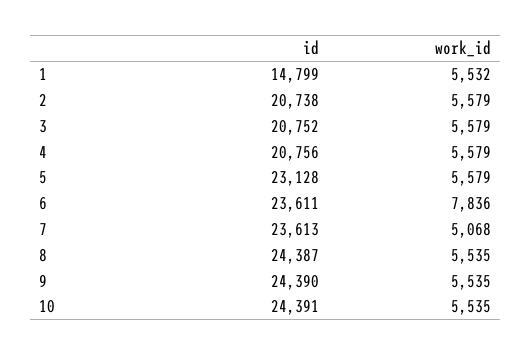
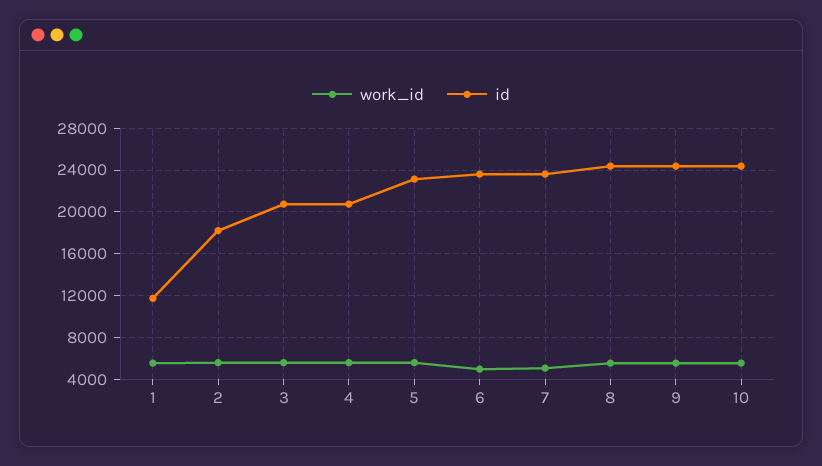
id, 1: 14799 -> 12000
id, 2: 20738 -> 18000
work_id, 6: 7836 -> 5000

